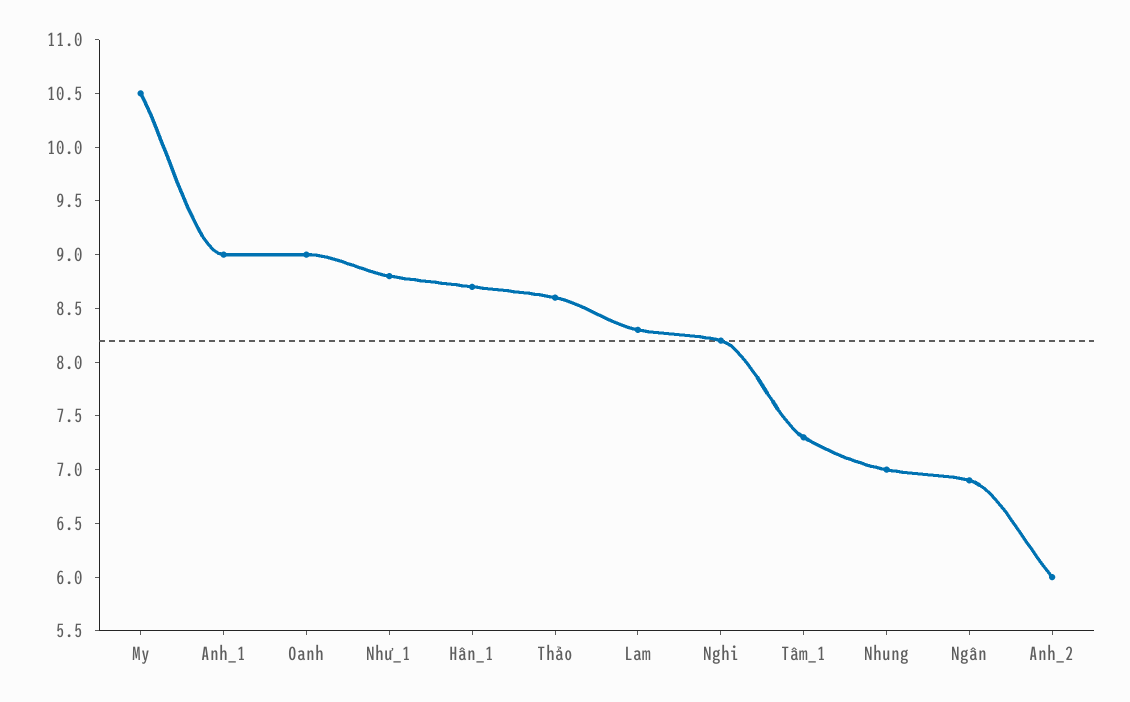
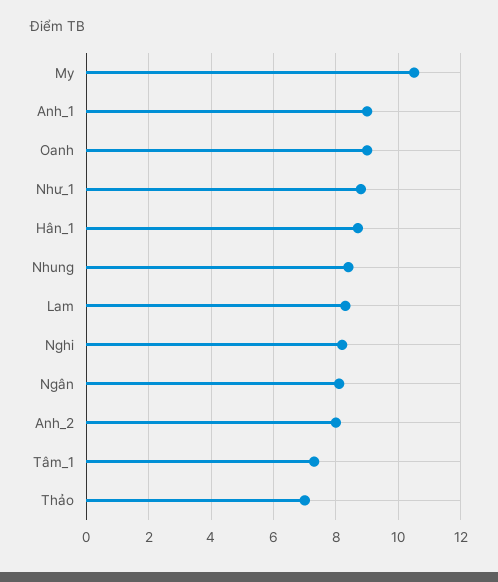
Thảo: 8.6 -> 7
Nhung: 7 -> 8.5
Ngân: 6.9 -> 8
Anh_2: 6 -> 8

